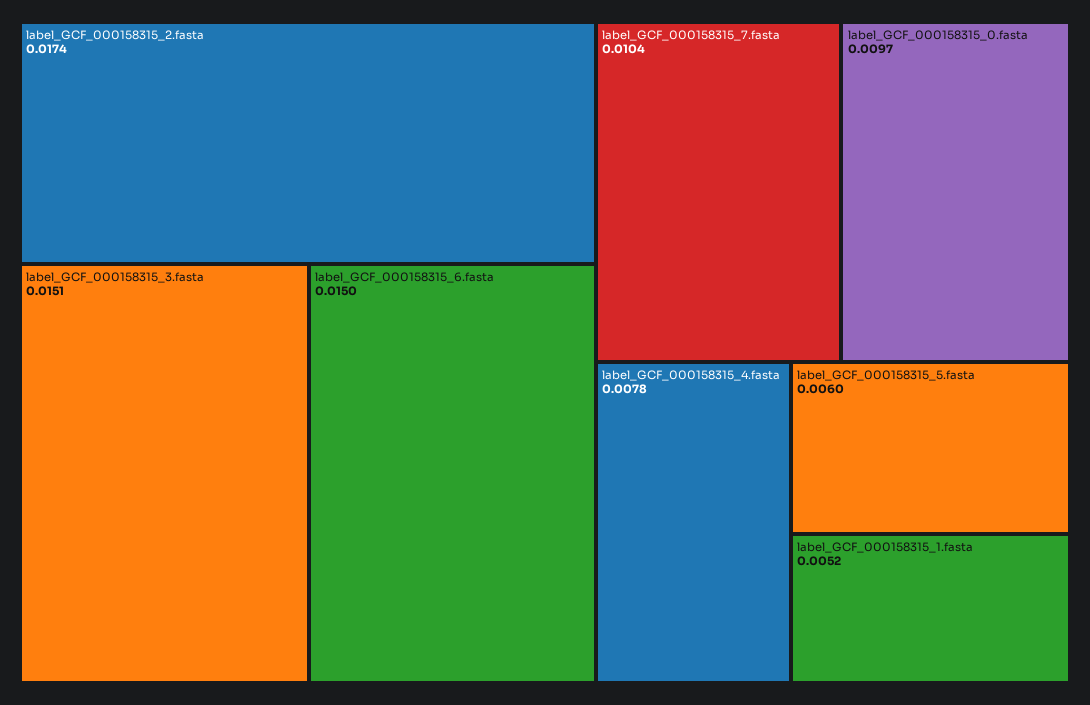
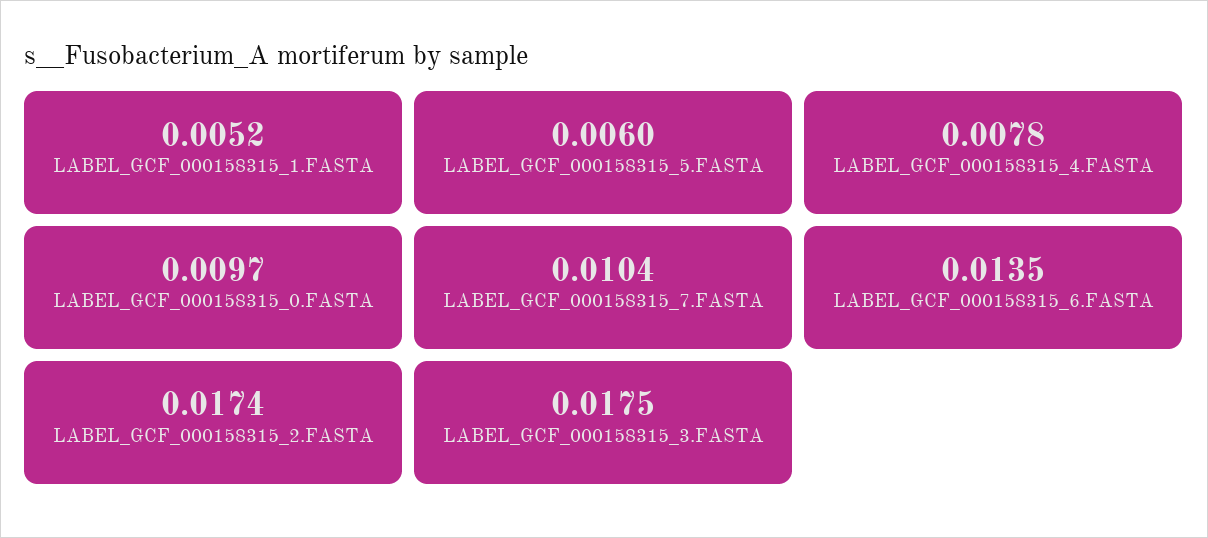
label_GCF_000158315_3.fasta: 0.0151 -> 0.0175
label_GCF_000158315_6.fasta: 0.015 -> 0.0135

